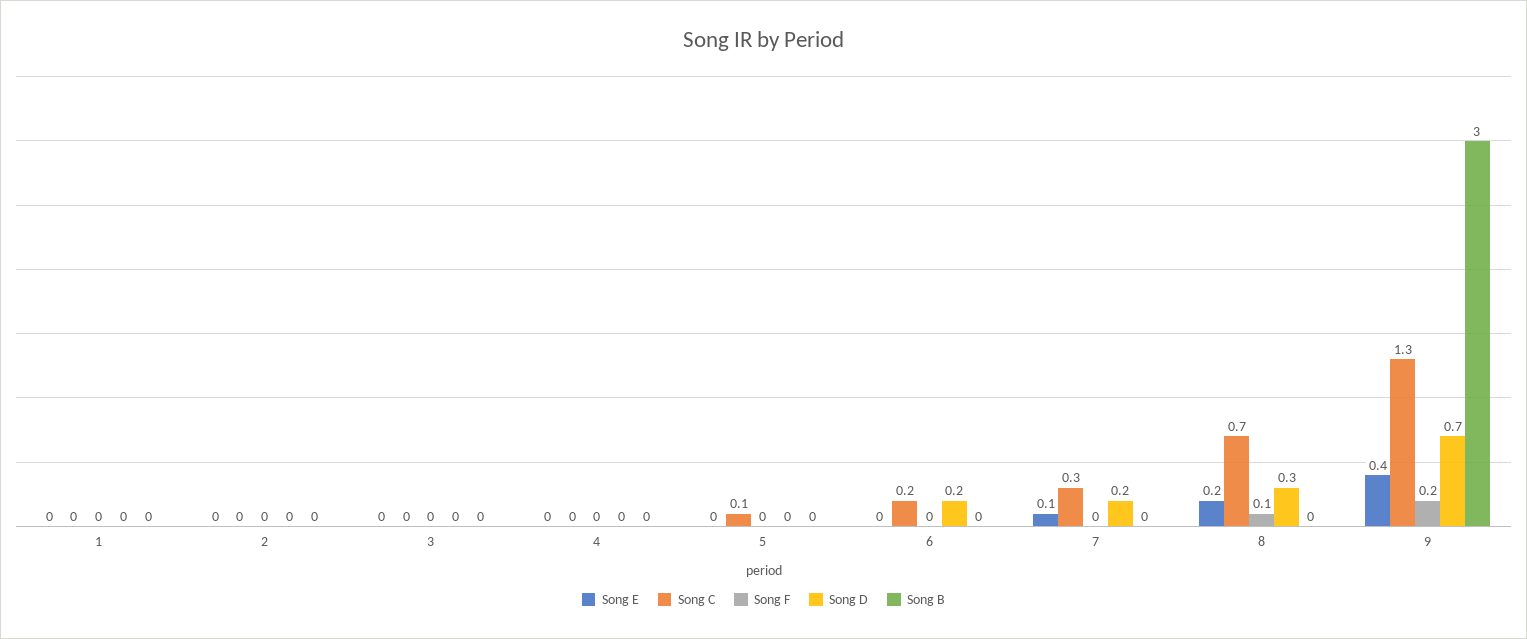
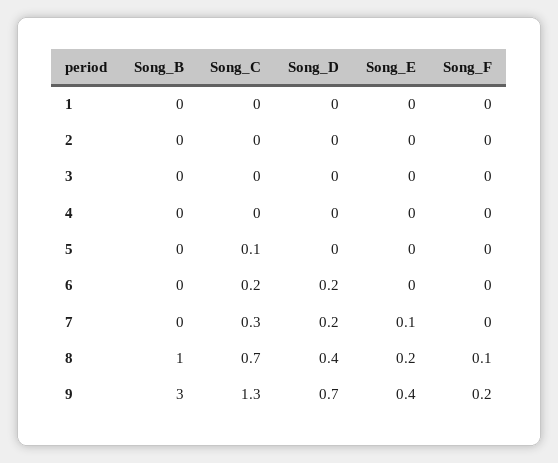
Song D, 8: 0.3 -> 0.4
Song B, 8: 0 -> 1

